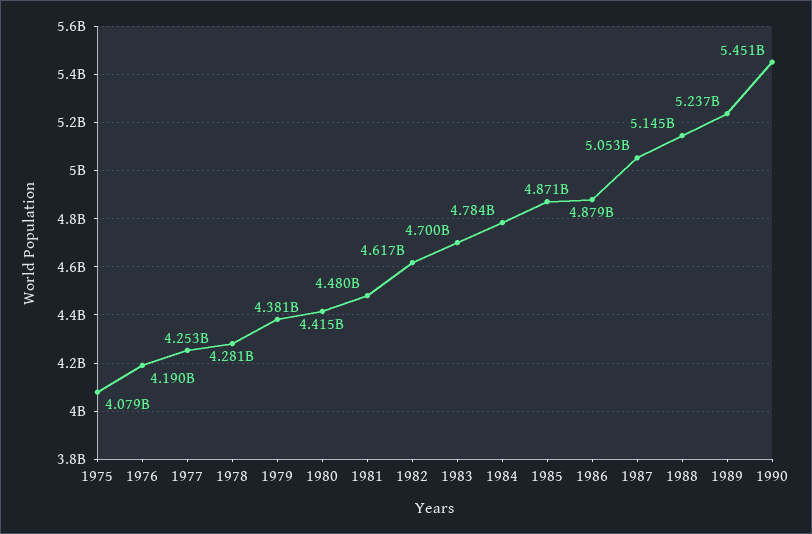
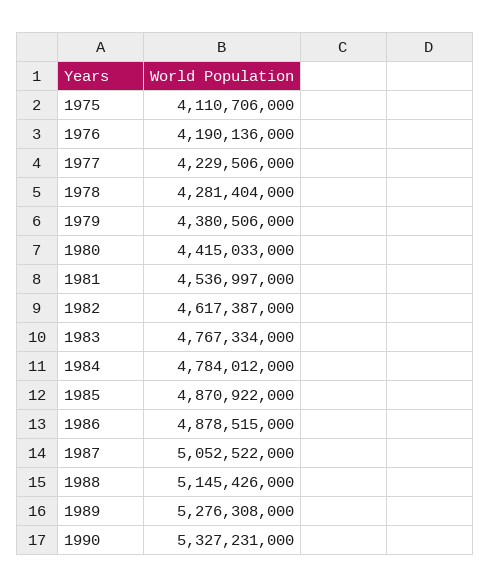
1975: 4079000000 -> 4110706000
1977: 4253000000 -> 4229506000
1981: 4480000000 -> 4536997000
1983: 4700000000 -> 4767334000
1989: 5237000000 -> 5276308000
1990: 5451000000 -> 5327231000

